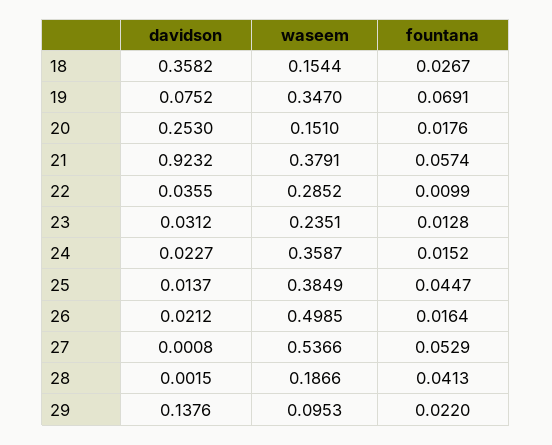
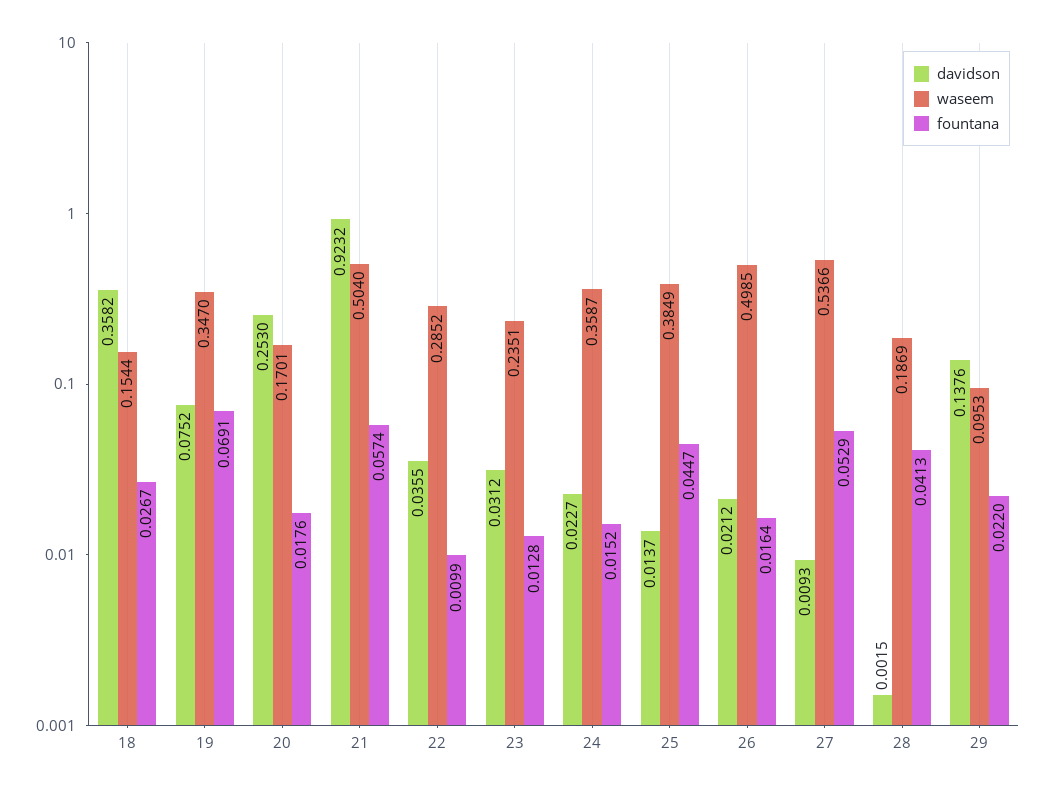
waseem, 20: 0.151 -> 0.1701
waseem, 21: 0.3791 -> 0.504
davidson, 27: 0.0008 -> 0.0093
waseem, 28: 0.1866 -> 0.1869

